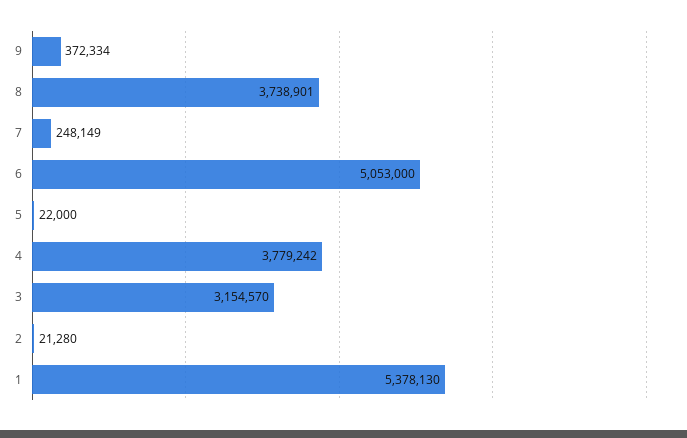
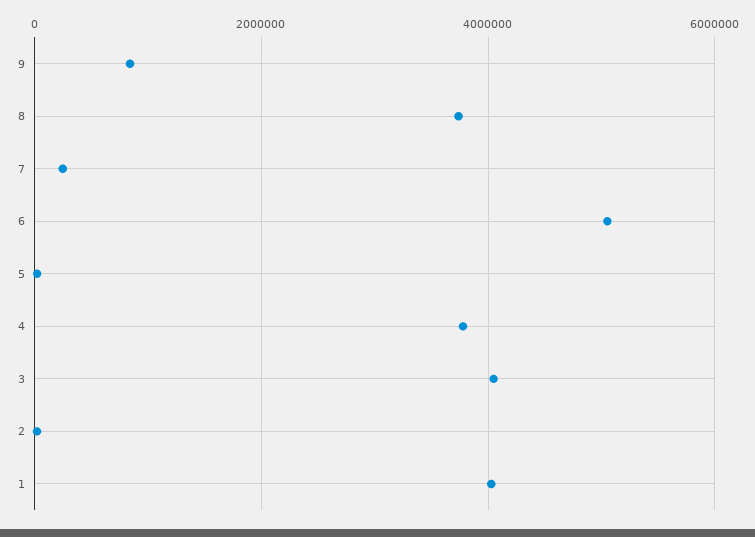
9: 372334 -> 800000
3: 3154570 -> 4000000
1: 5378130 -> 4000000

